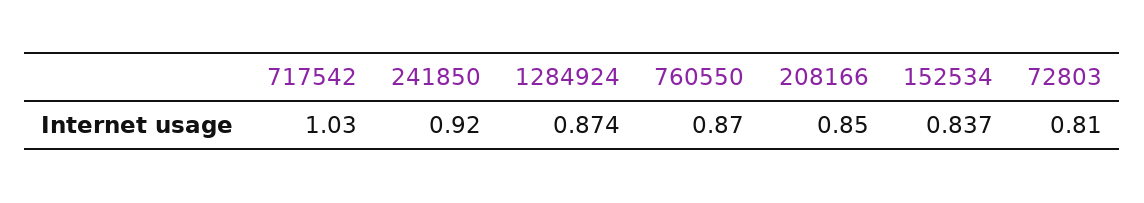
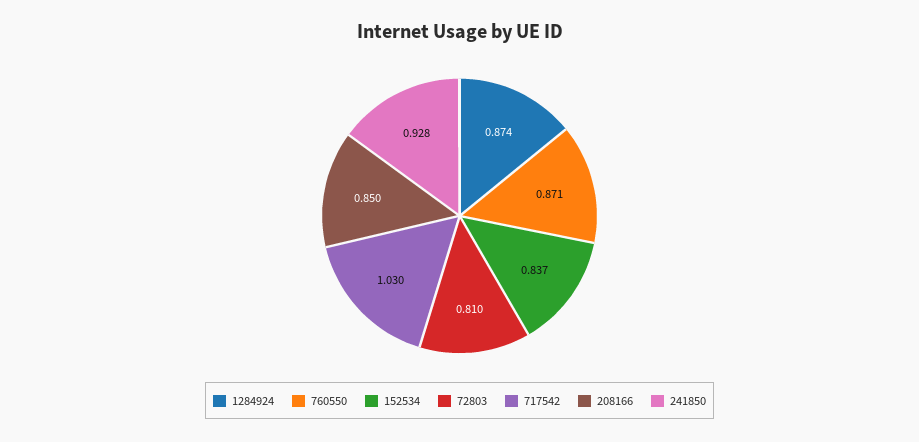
241850: 0.92 -> 0.928
760550: 0.87 -> 0.871

